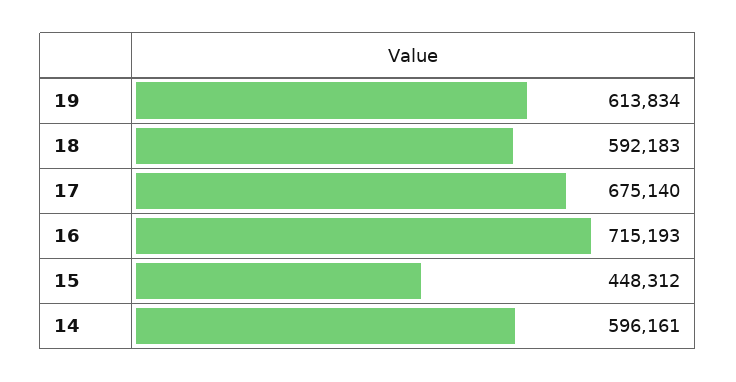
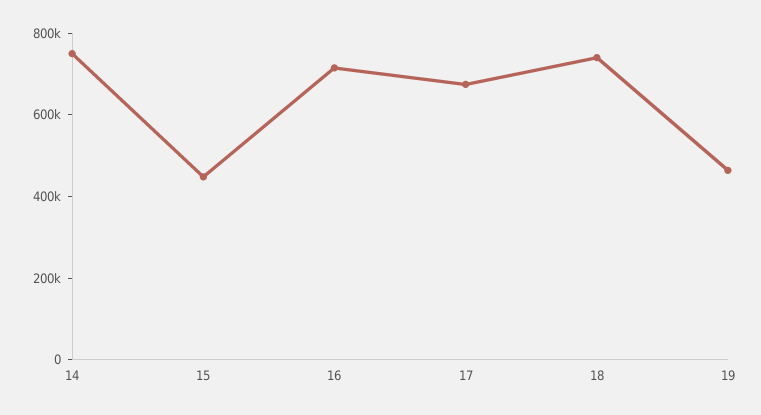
19: 613834 -> 450000
18: 592183 -> 750000
14: 596161 -> 750000

